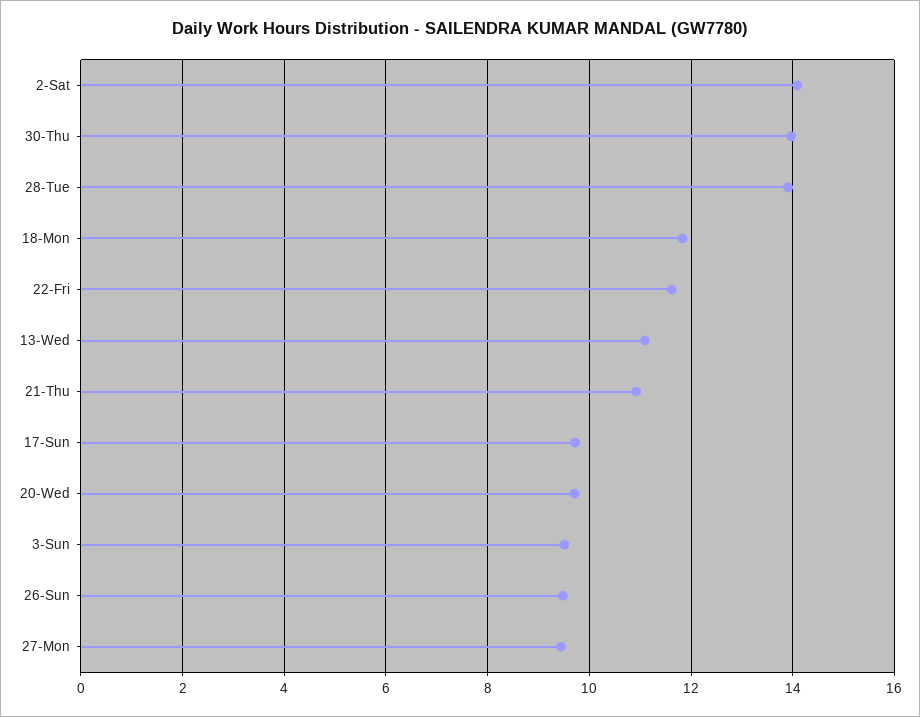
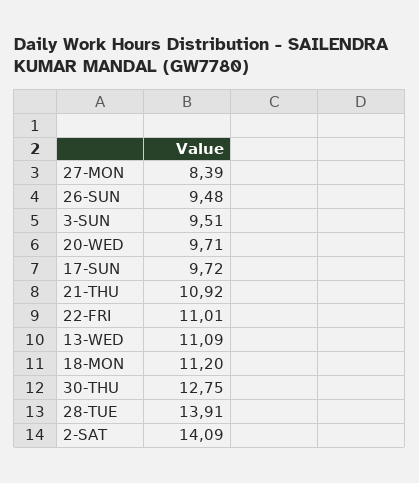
30-Thu: 14 -> 12.75
18-Mon: 11.8 -> 11.2
22-Fri: 11.6 -> 11.01
27-Mon: 9.4 -> 8.39

